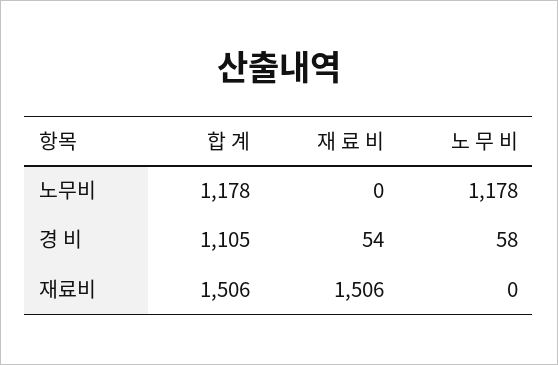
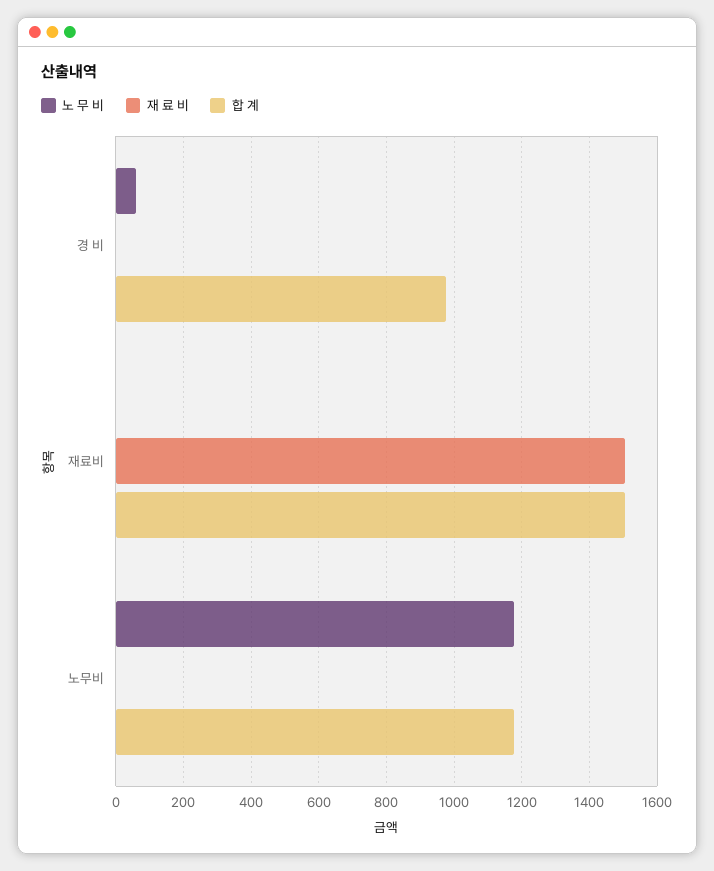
합 계, 경 비: 1105 -> 980
재 료 비, 경 비: 54 -> 0

